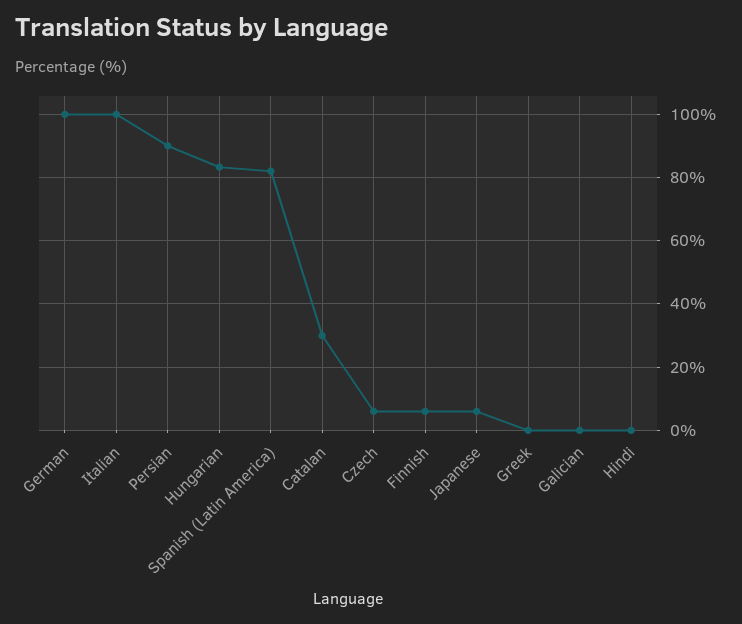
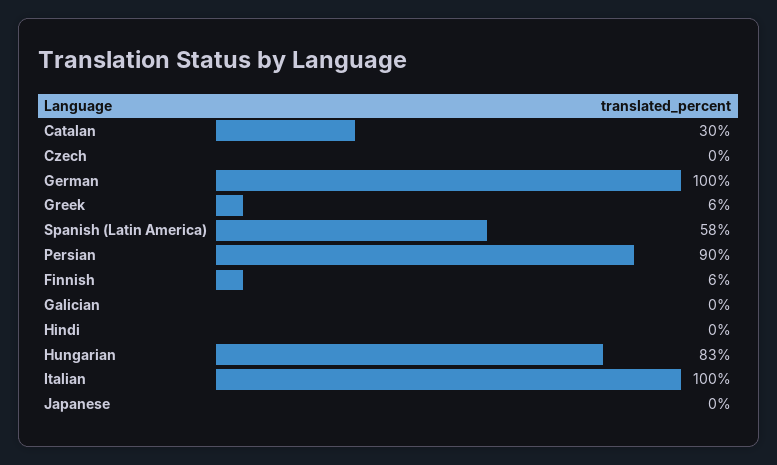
Spanish (Latin America): 82 -> 58
Czech: 6 -> 0
Japanese: 6 -> 0
Greek: 0 -> 6

